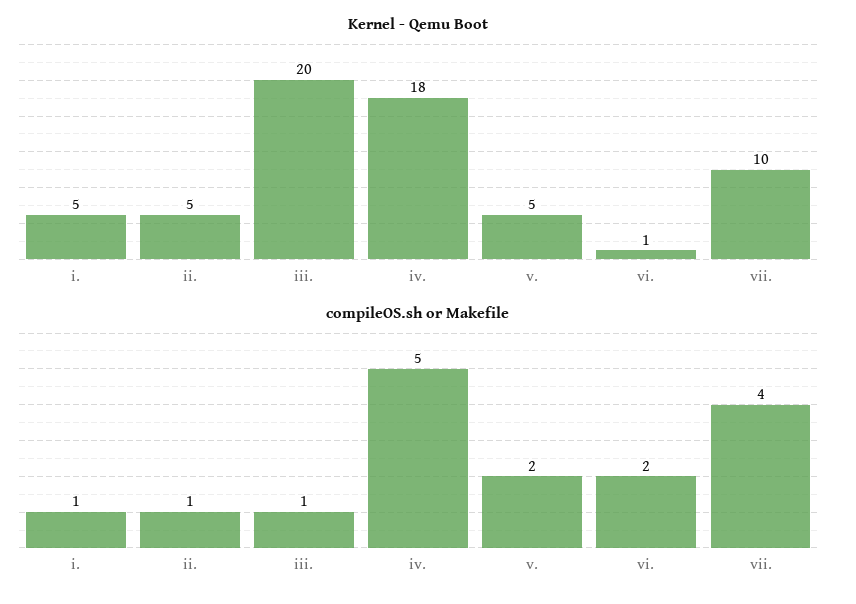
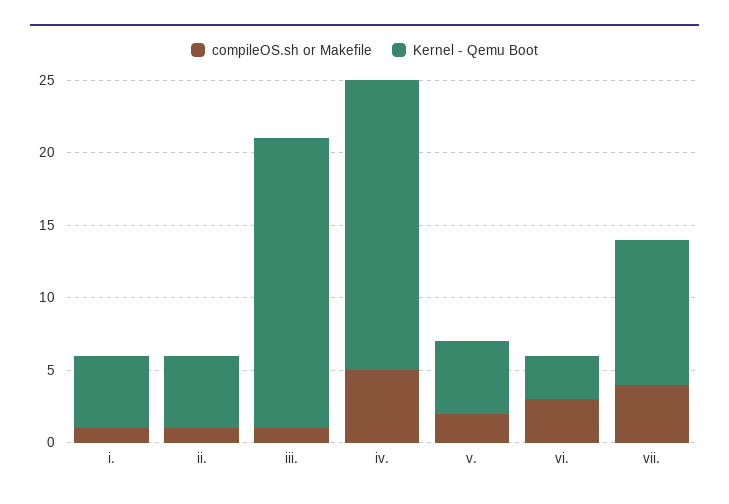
Kernel - Qemu Boot, iv.: 18 -> 20
Kernel - Qemu Boot, vi.: 1 -> 3
compileOS.sh or Makefile, vi.: 2 -> 3

